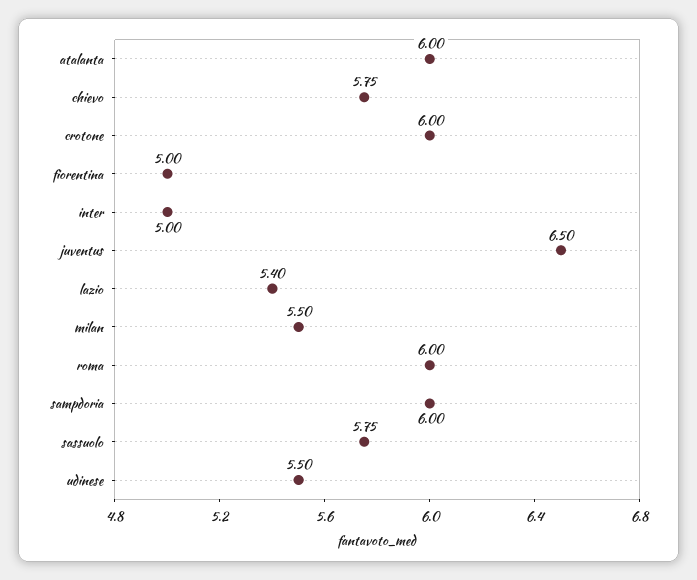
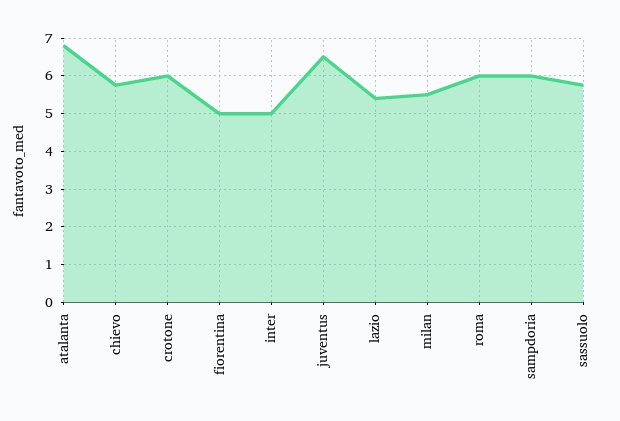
atalanta: 6 -> 6.8
udinese: 5.5 -> none

